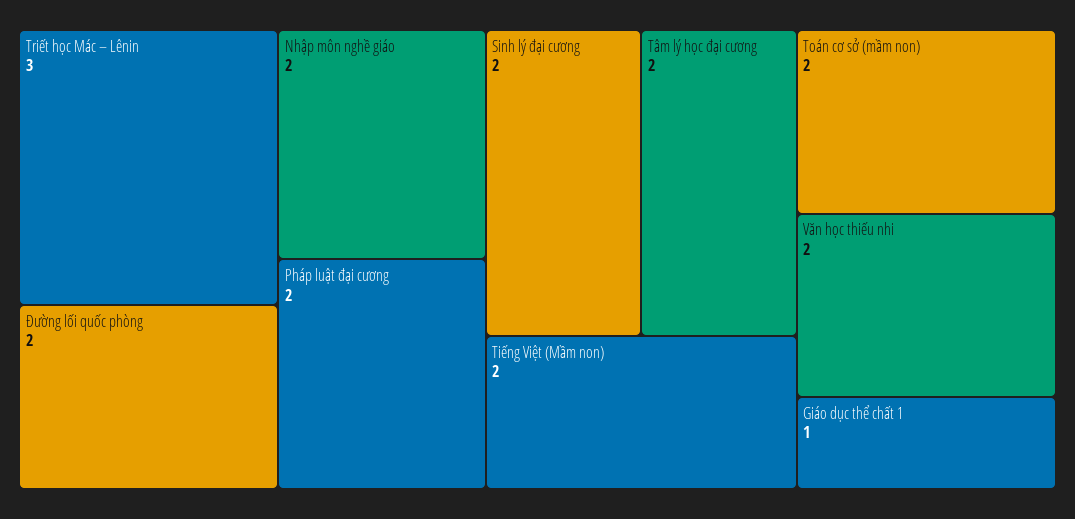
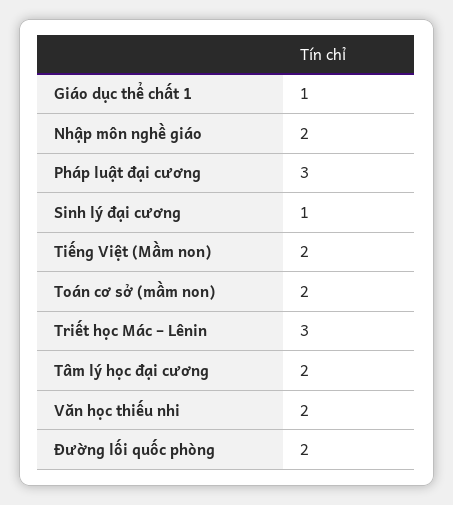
Pháp luật đại cương: 2 -> 3
Sinh lý đại cương: 2 -> 1

